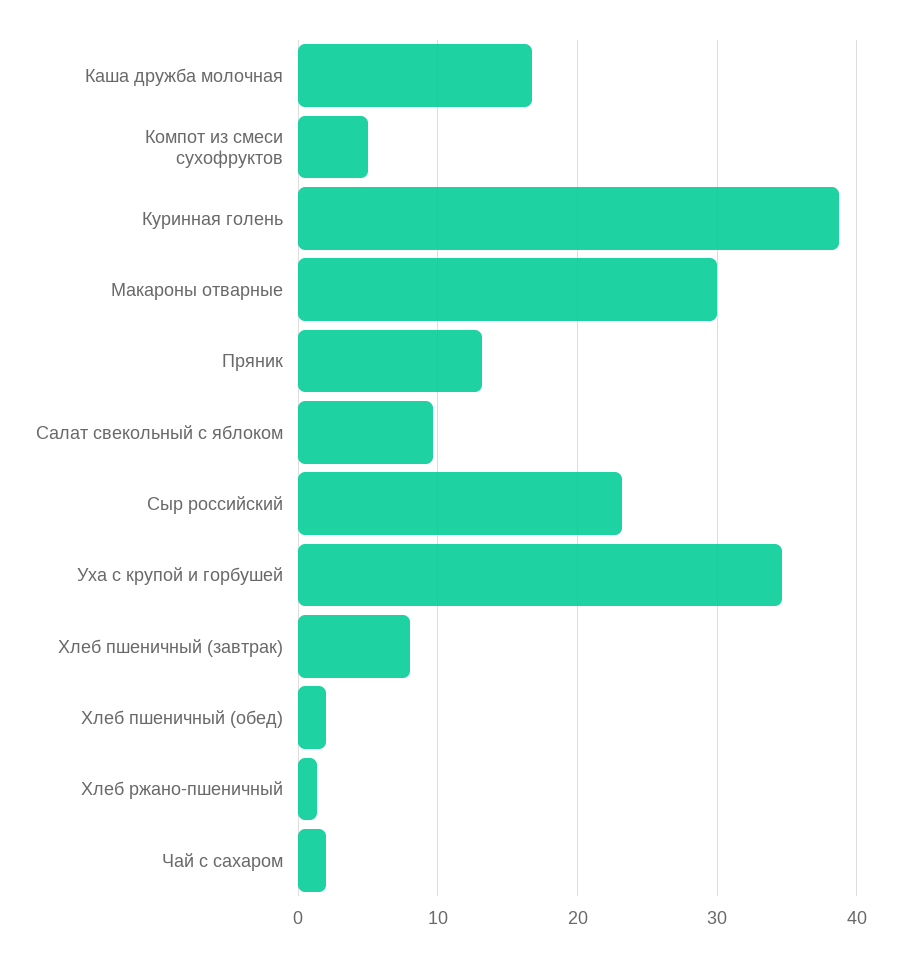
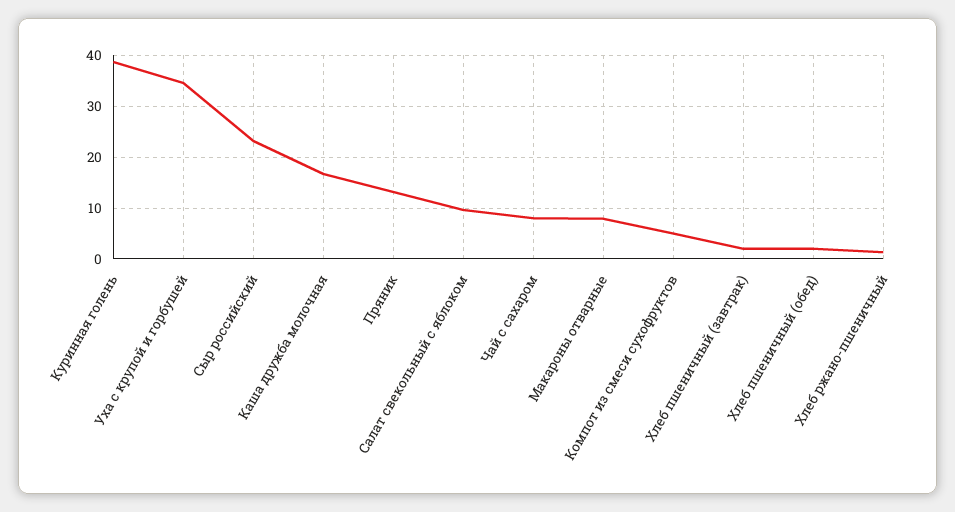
Макароны отварные: 30 -> 8
Хлеб пшеничный (завтрак): 8 -> 2
Чай с сахаром: 2 -> 8

